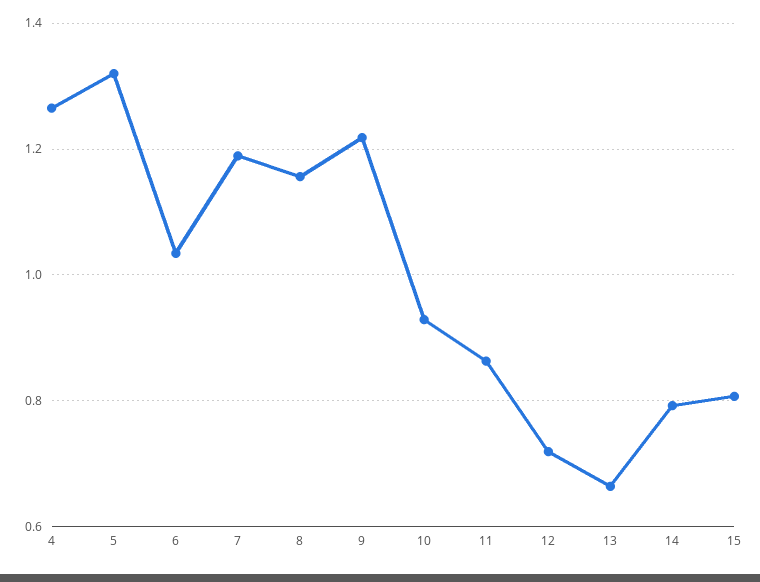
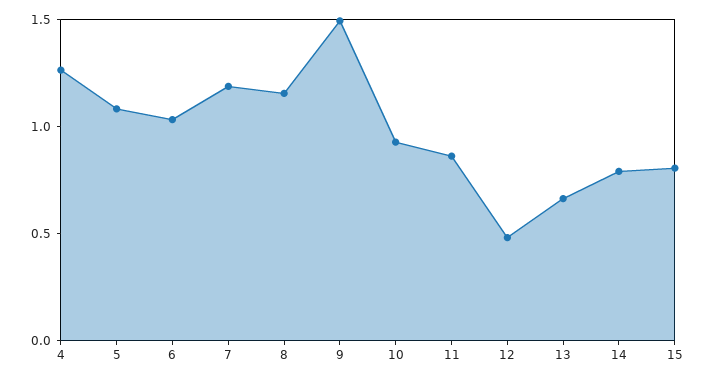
5: 1.32 -> 1.1
9: 1.22 -> 1.5
12: 0.72 -> 0.5

